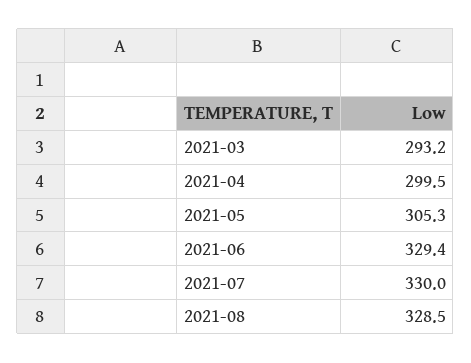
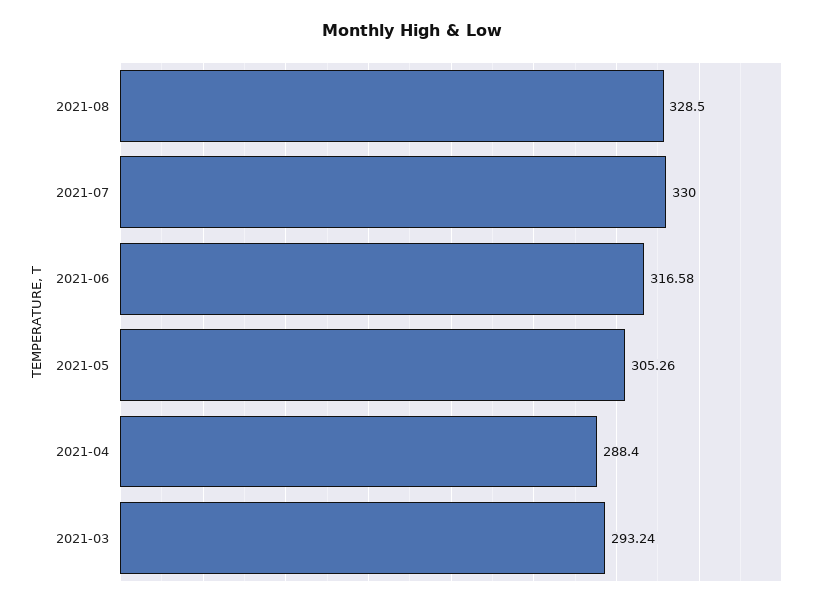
2021-04: 299.5 -> 288.4
2021-06: 329.4 -> 316.58

